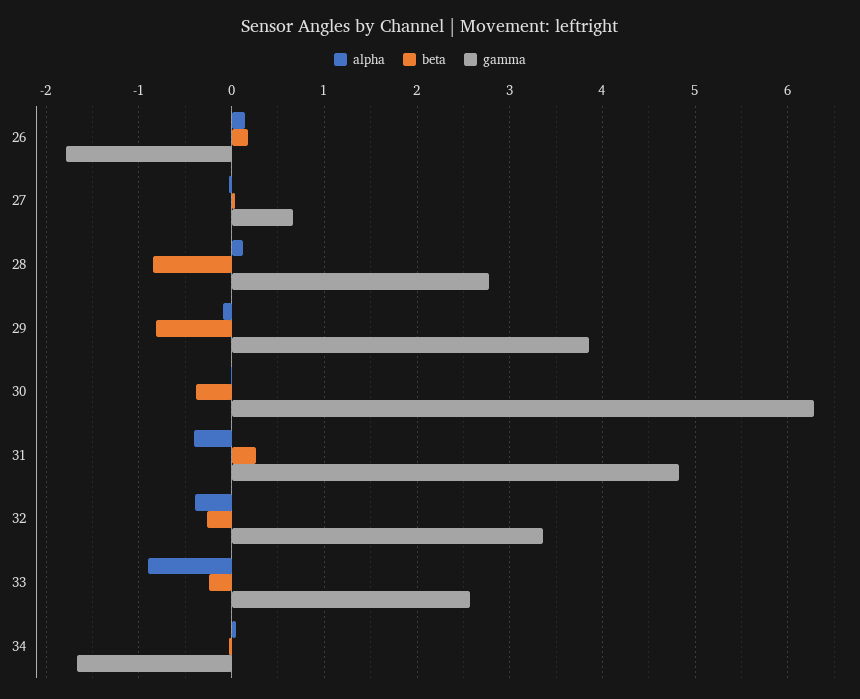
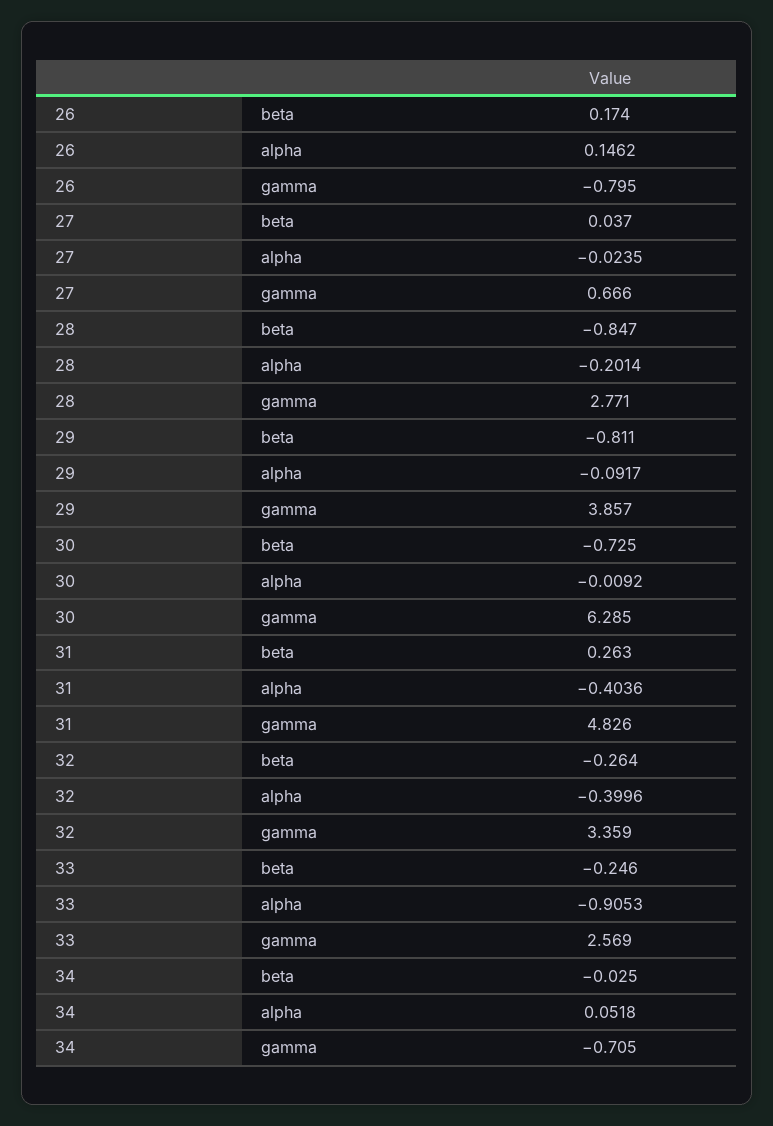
gamma, 26: -1.8 -> -0.795
alpha, 28: 0.1 -> -0.2014
beta, 30: -0.4 -> -0.725
gamma, 34: -1.7 -> -0.705

